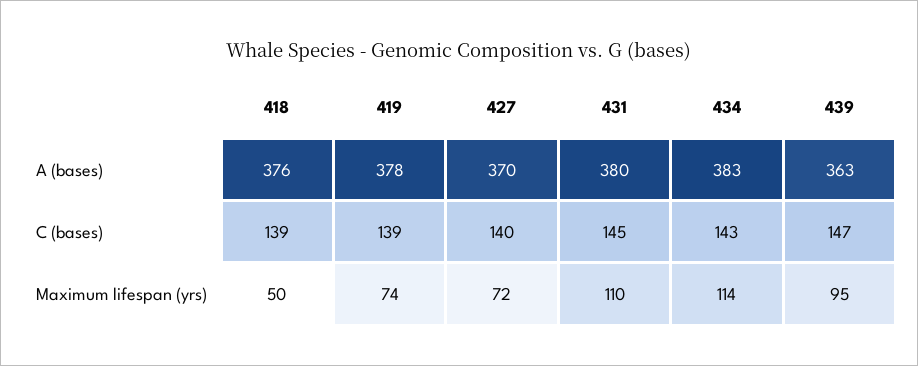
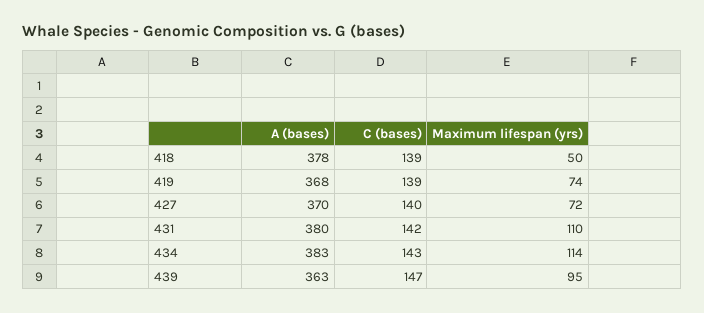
418, A (bases): 376 -> 378
419, A (bases): 378 -> 368
431, C (bases): 145 -> 142

